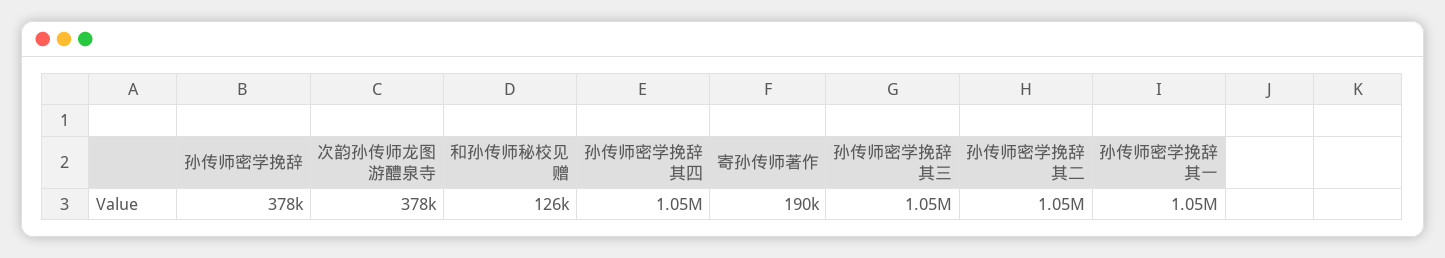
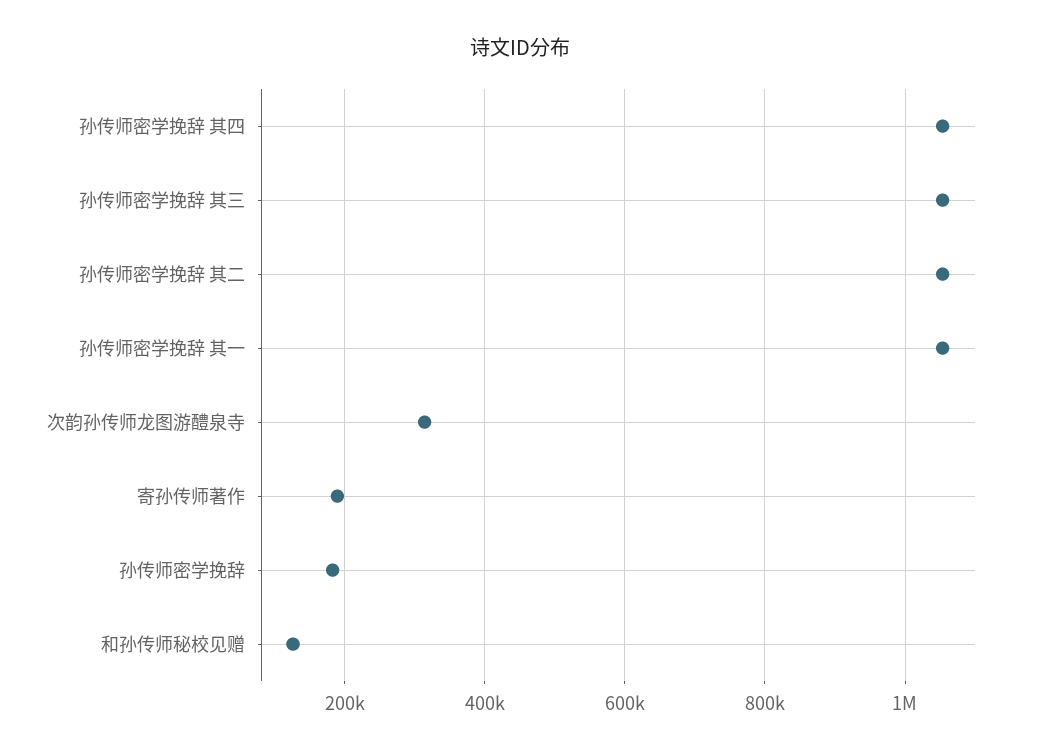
孙传师密学挽辞: 378000 -> 180000
次韵孙传师龙图游醴泉寺: 378000 -> 320000

